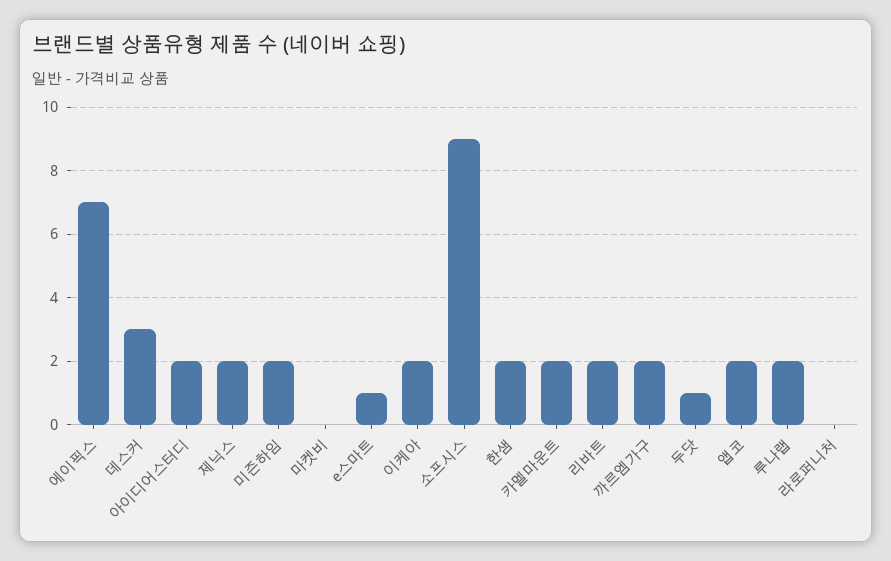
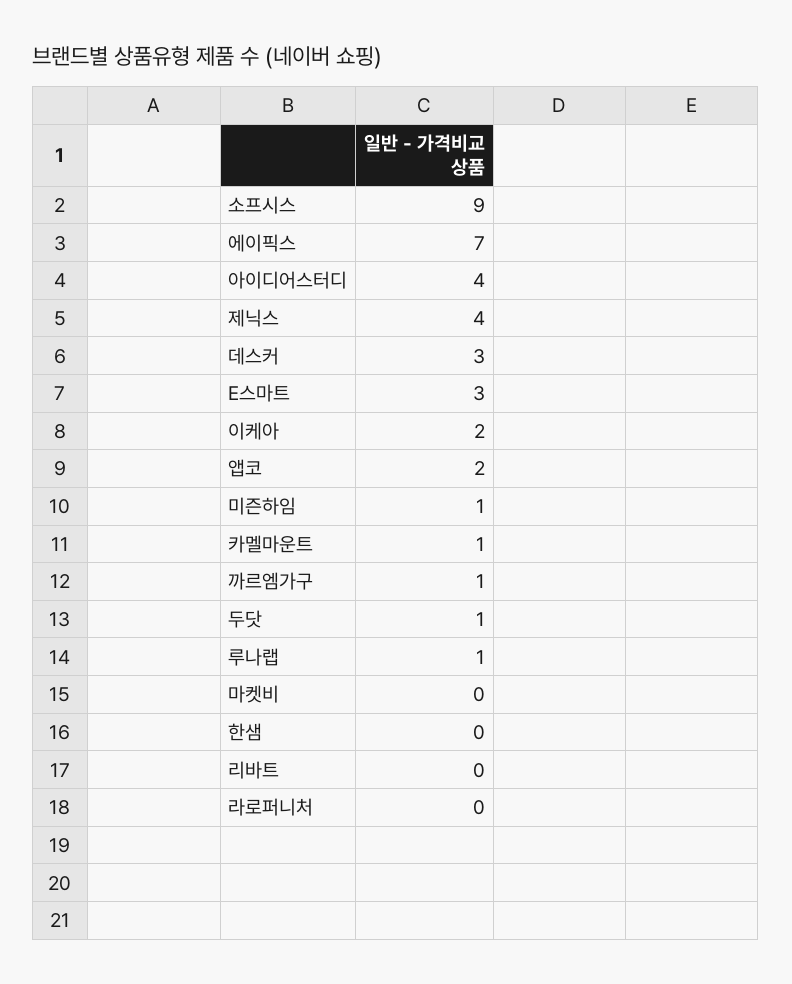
아이디어스터디: 2 -> 4
제닉스: 2 -> 4
미즌하임: 2 -> 1
e스마트: 1 -> 3
한샘: 2 -> 0
카멜마운트: 2 -> 1
리바트: 2 -> 0
까르엠가구: 2 -> 1
루나랩: 2 -> 1

